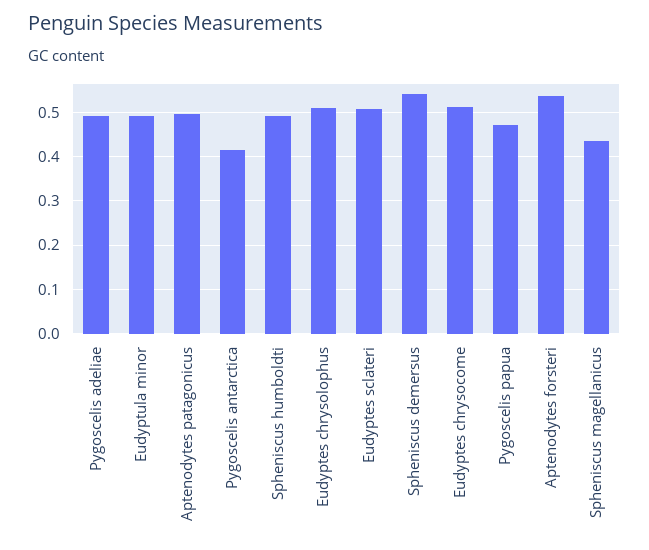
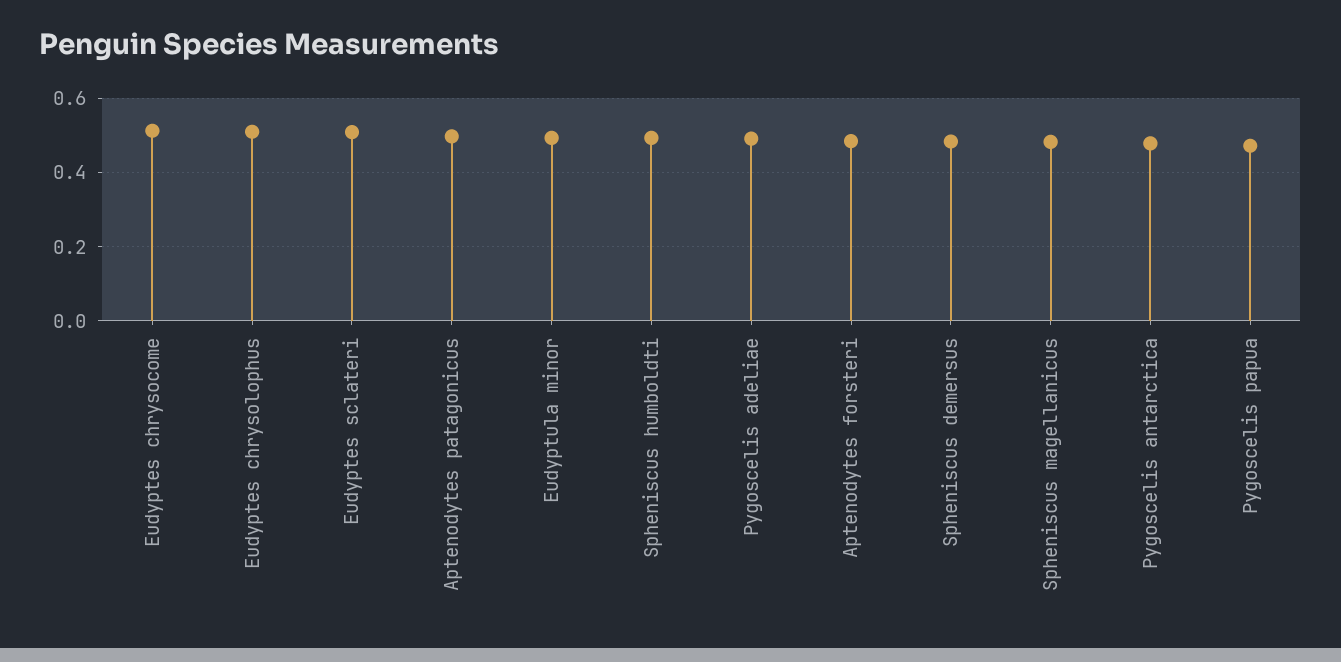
Pygoscelis antarctica: 0.42 -> 0.48
Spheniscus demersus: 0.54 -> 0.48
Aptenodytes forsteri: 0.54 -> 0.48
Spheniscus magellanicus: 0.44 -> 0.48

